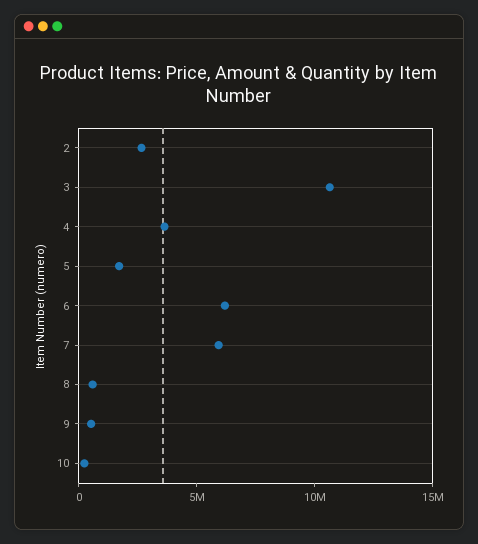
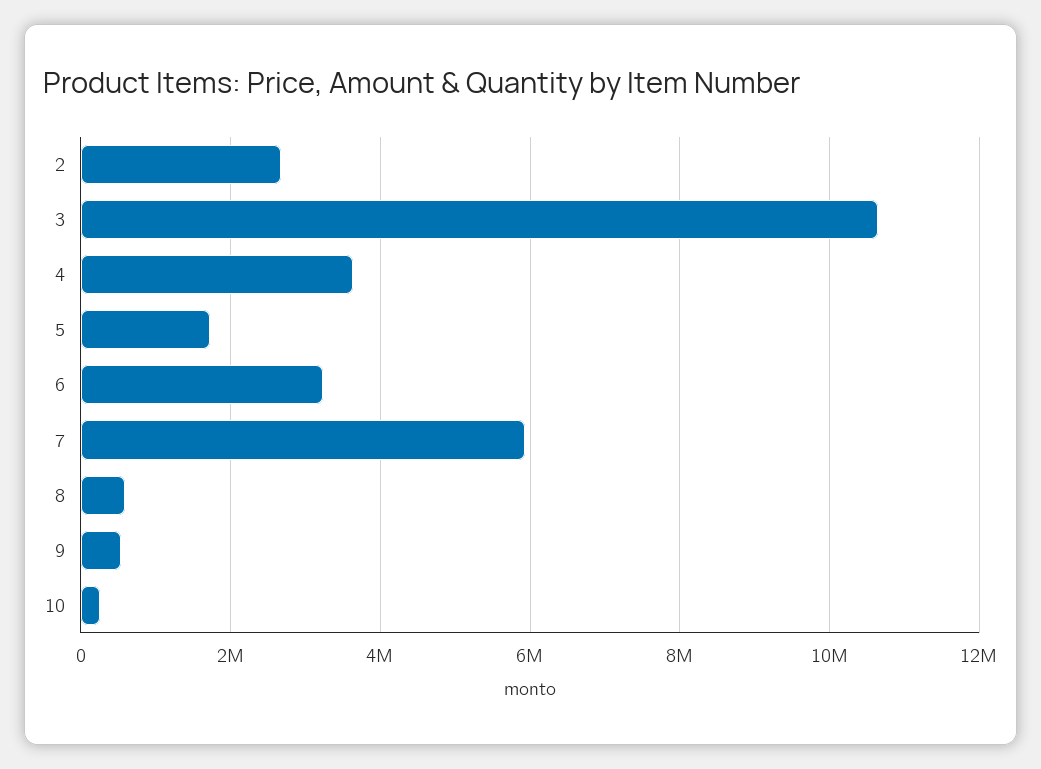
6: 6000000 -> 3200000

